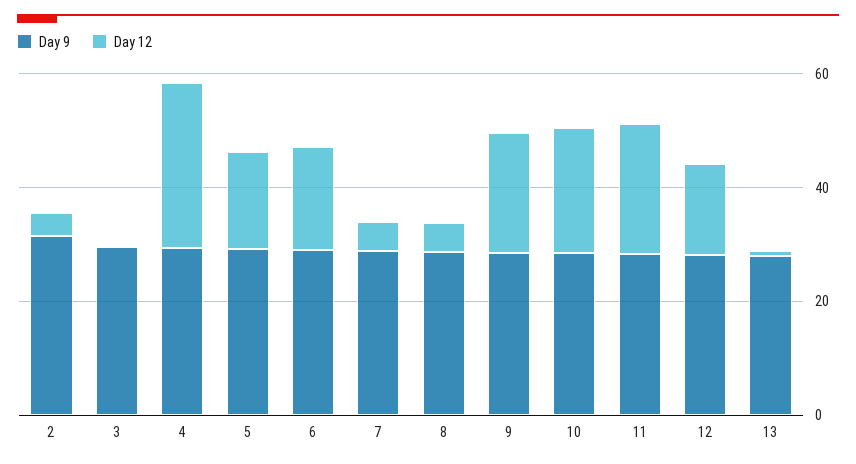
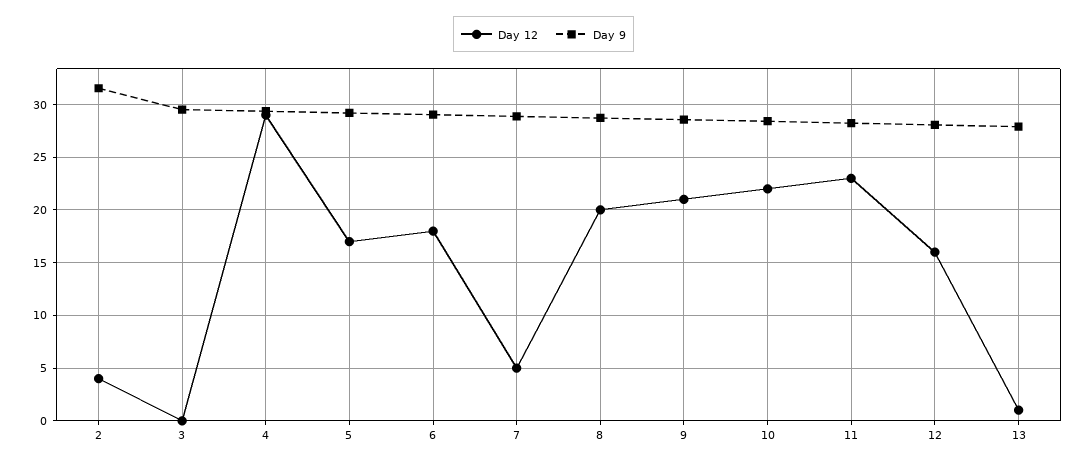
Day 12, 8: 5 -> 20

